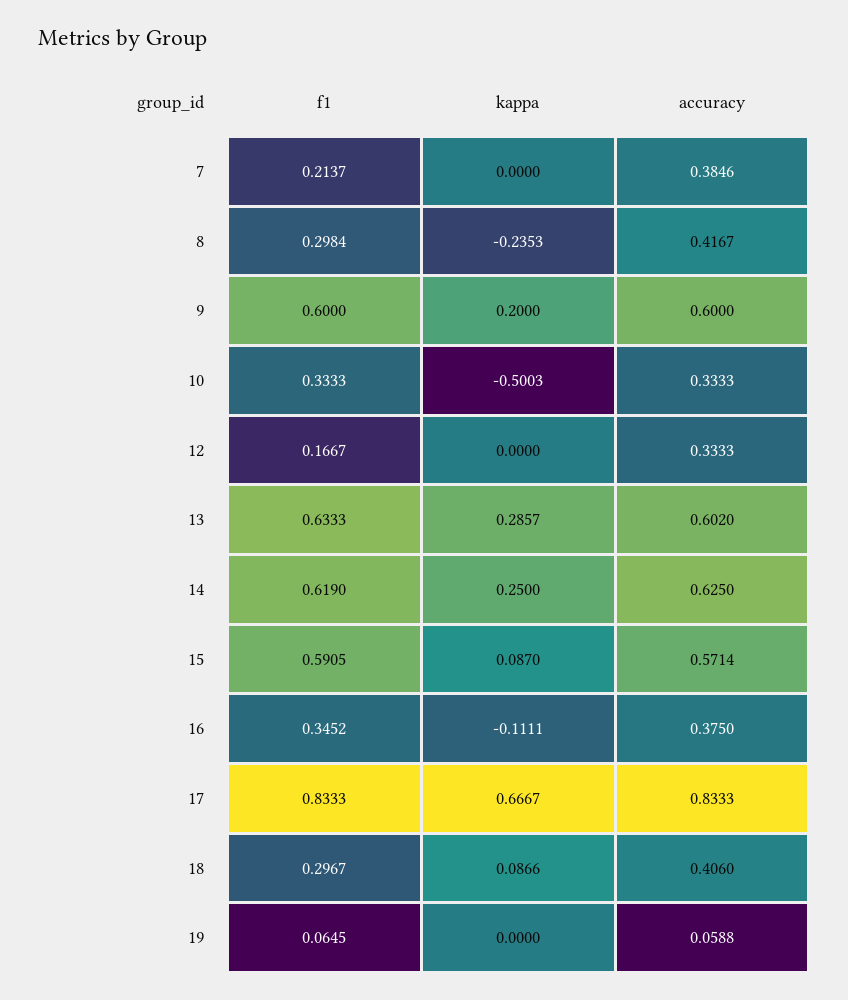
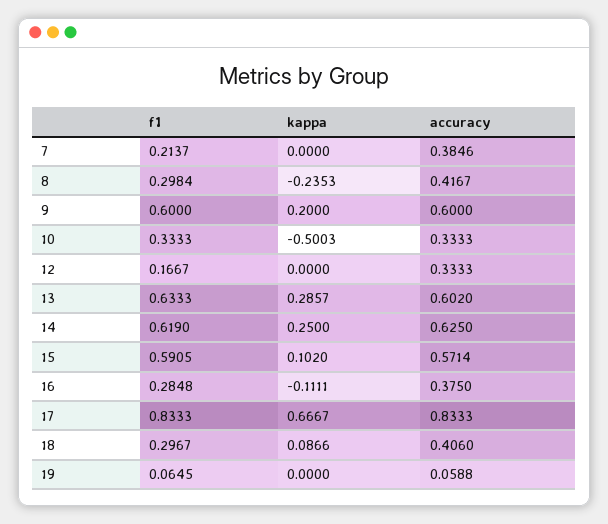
kappa, 15: 0.087 -> 0.102
f1, 16: 0.3452 -> 0.2848

